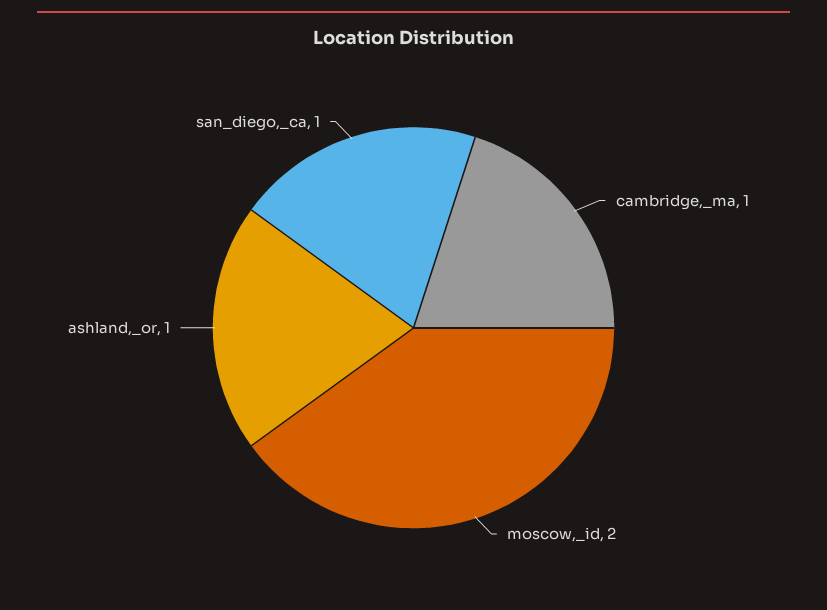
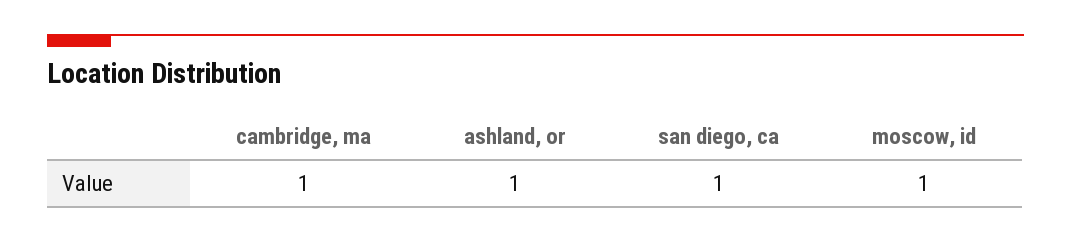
moscow,_id: 2 -> 1

